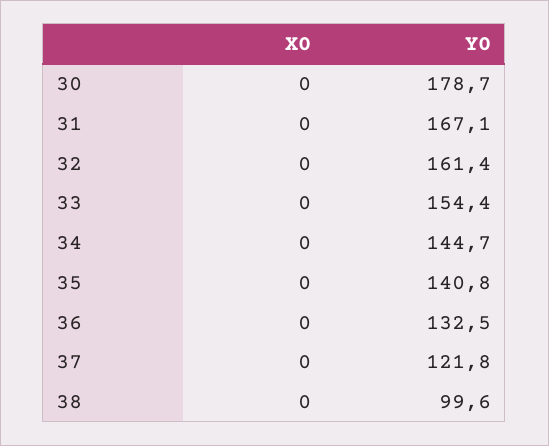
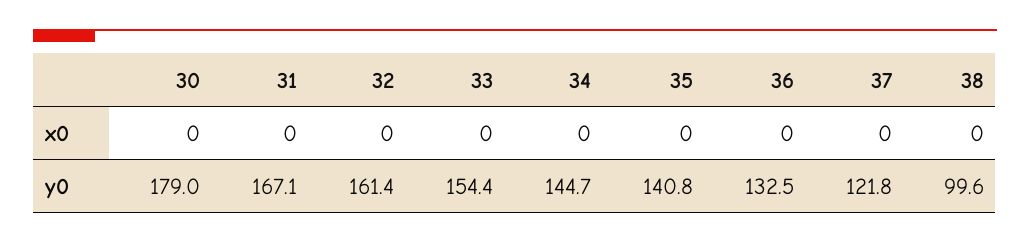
Y0, 30: 178.7 -> 179

